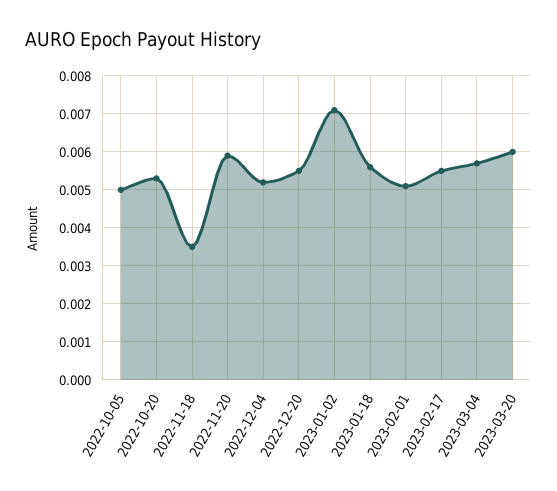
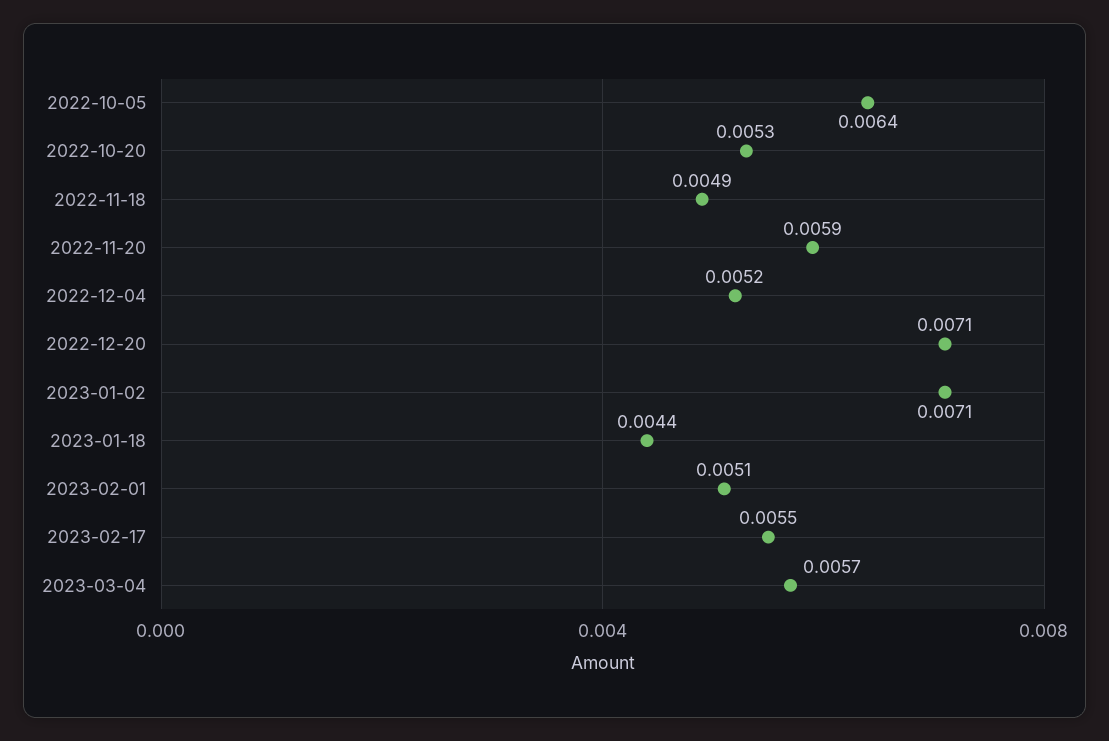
2022-10-05: 0.005 -> 0.0064
2022-11-18: 0.0035 -> 0.0049
2022-12-20: 0.0055 -> 0.0071
2023-01-18: 0.0055 -> 0.0044
2023-03-20: 0.006 -> none

